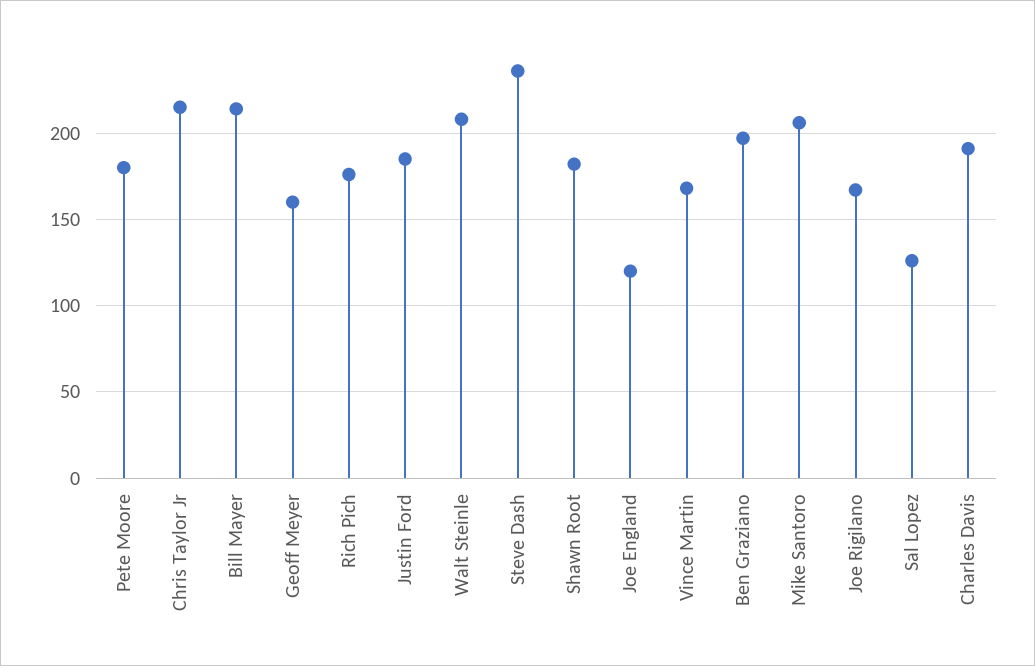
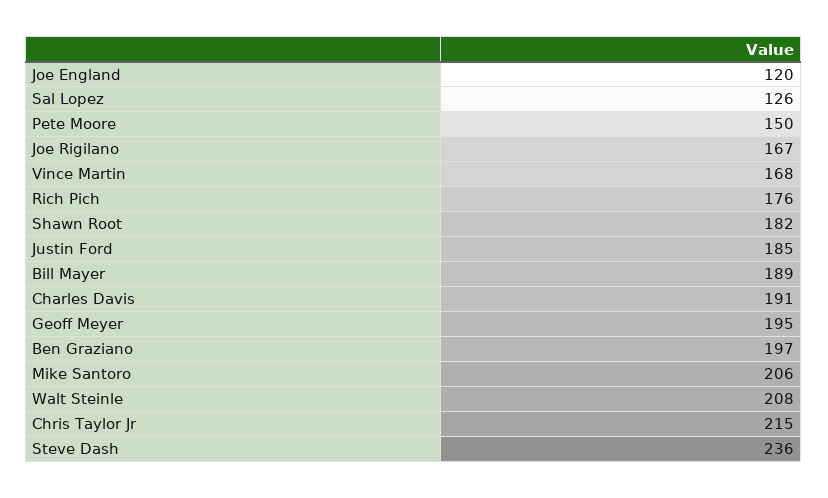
Pete Moore: 180 -> 150
Bill Mayer: 215 -> 189
Geoff Meyer: 160 -> 195

